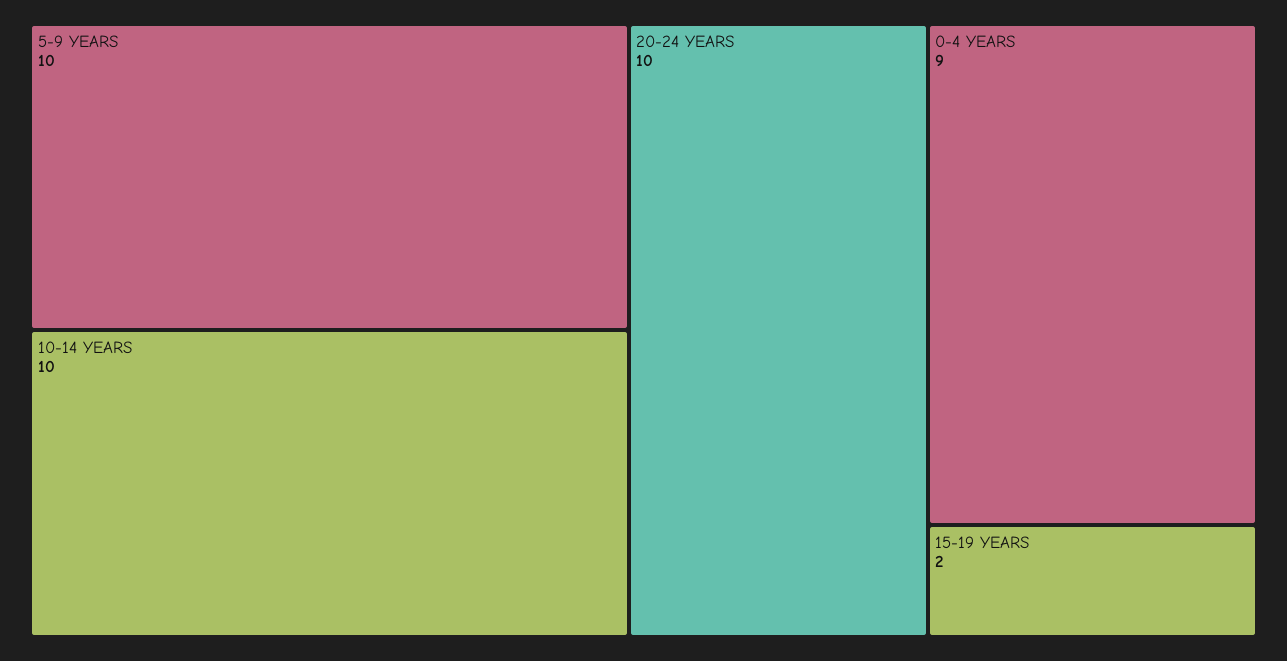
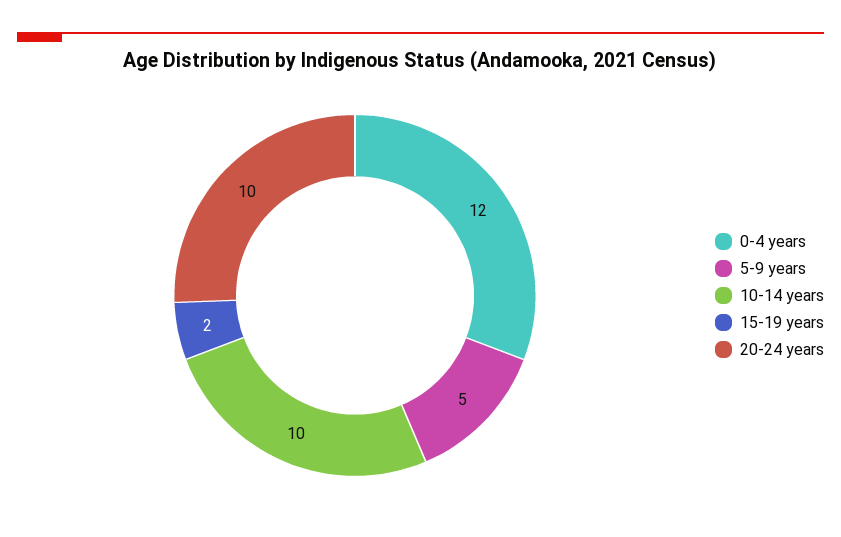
5-9 YEARS: 10 -> 5
0-4 YEARS: 9 -> 12

